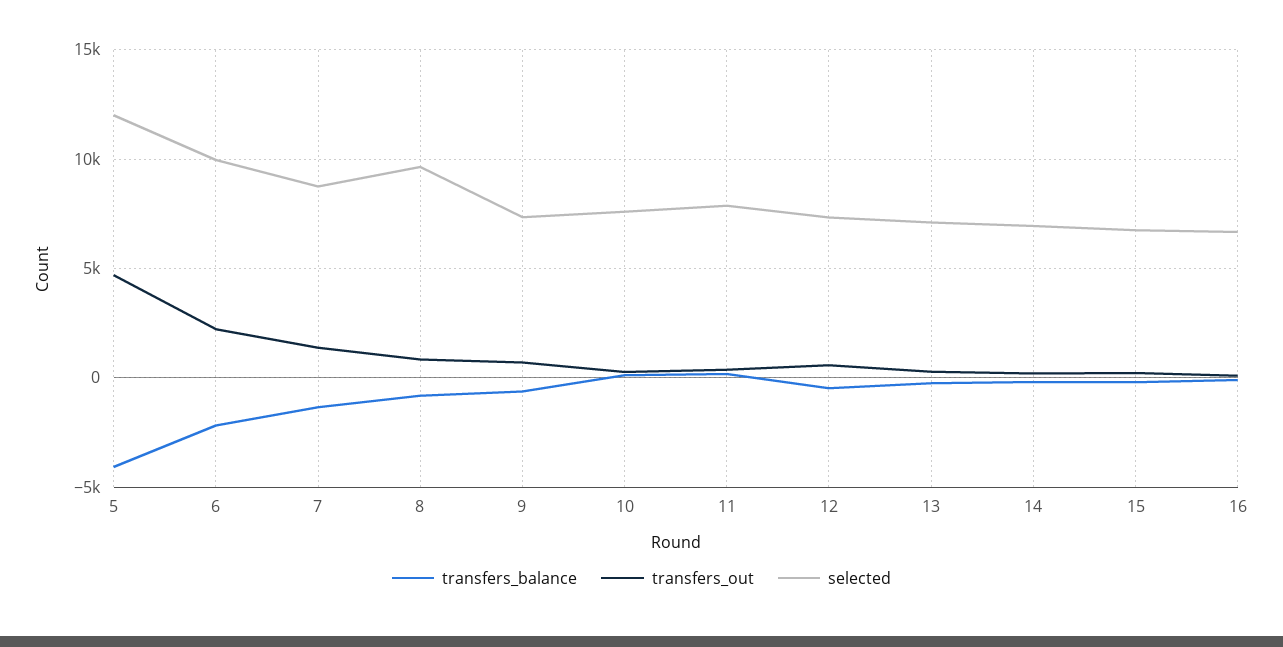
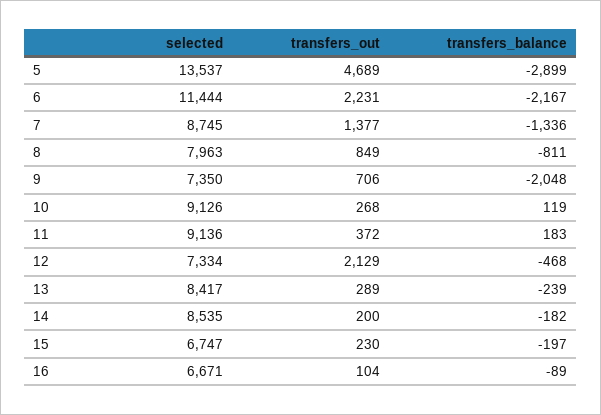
transfers_balance, 5: -4000 -> -2899
selected, 5: 12000 -> 13537
selected, 6: 10000 -> 11444
selected, 8: 9500 -> 7963
transfers_balance, 9: -500 -> -2048
selected, 10: 7500 -> 9126
selected, 11: 8000 -> 9136
transfers_out, 12: 500 -> 2129
selected, 13: 7000 -> 8417
selected, 14: 7000 -> 8535

